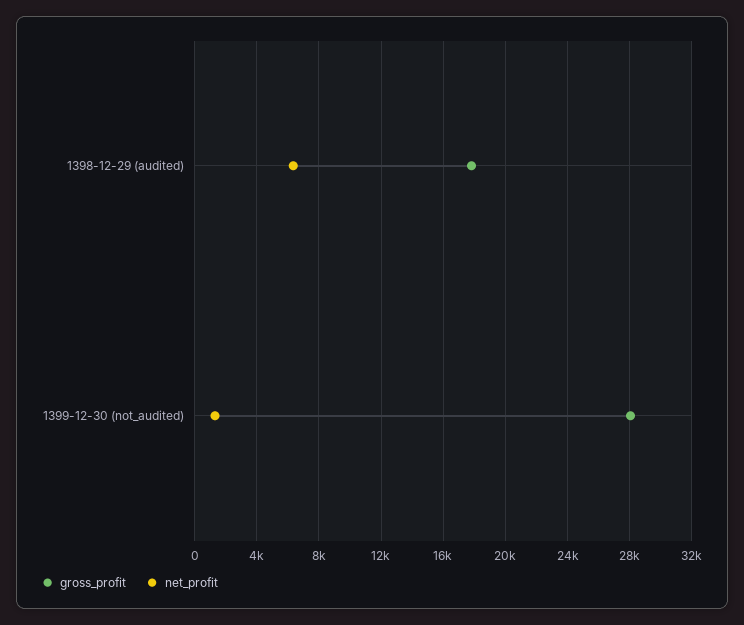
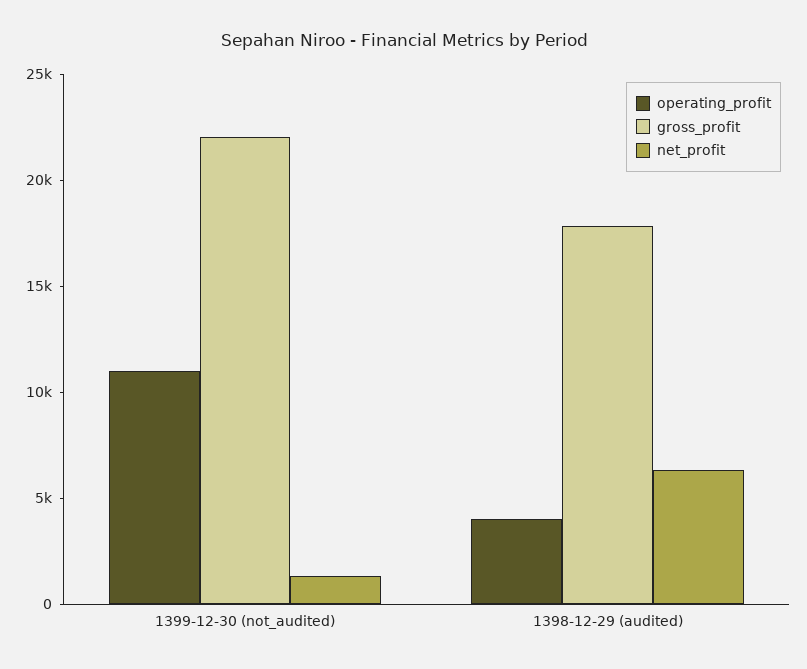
gross_profit, 1399-12-30 (not_audited): 28000 -> 22000
operating_profit, 1399-12-30 (not_audited): none -> 11000
operating_profit, 1398-12-29 (audited): none -> 4000

